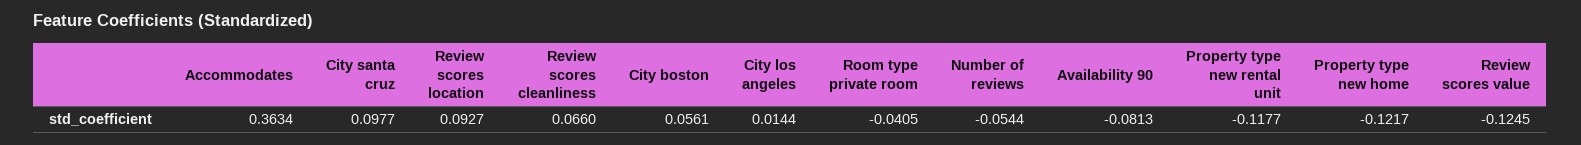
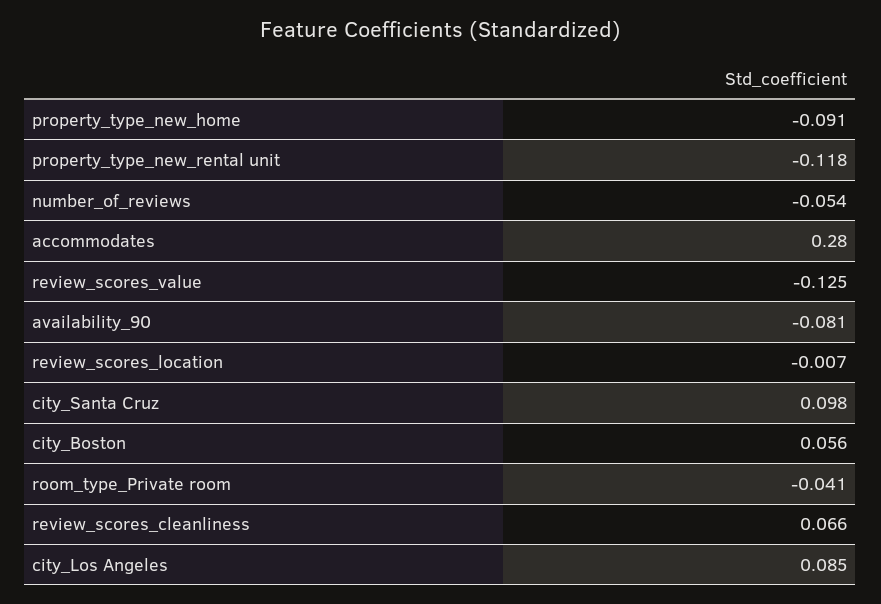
Accommodates: 0.3634 -> 0.28
Review scores location: 0.0927 -> -0.007
City los angeles: 0.0144 -> 0.085
Property type new home: -0.1217 -> -0.091

